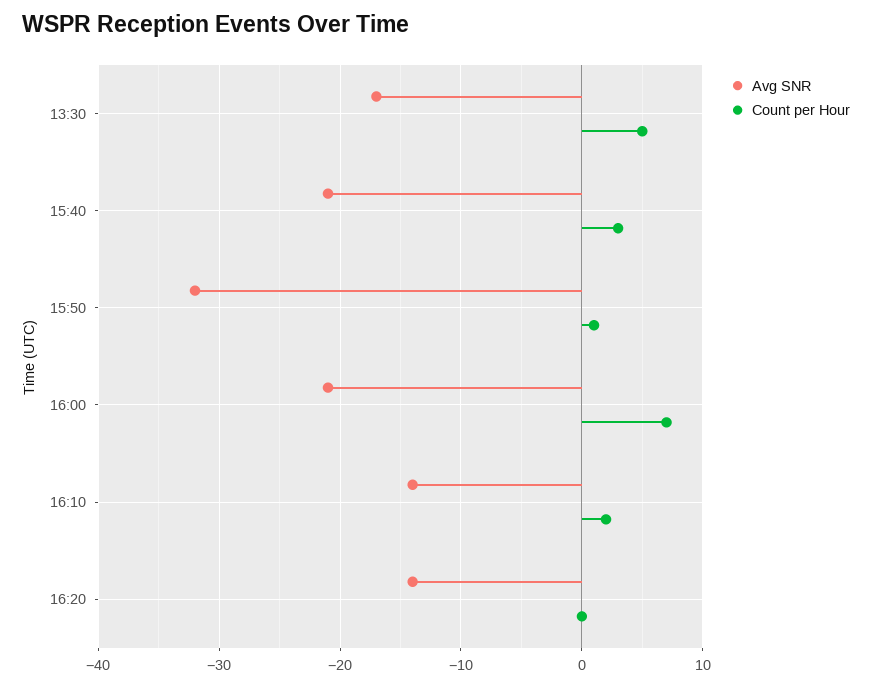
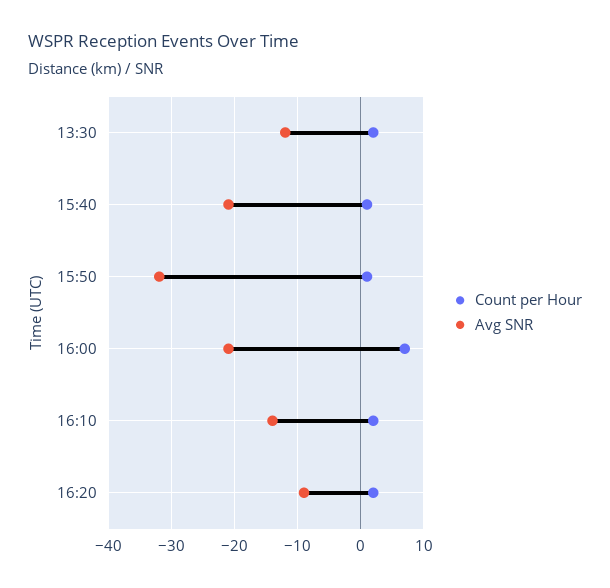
Avg SNR, 13:30: -17 -> -12
Count per Hour, 13:30: 5 -> 2
Count per Hour, 15:40: 3 -> 1
Avg SNR, 16:20: -14 -> -9
Count per Hour, 16:20: 0 -> 2

